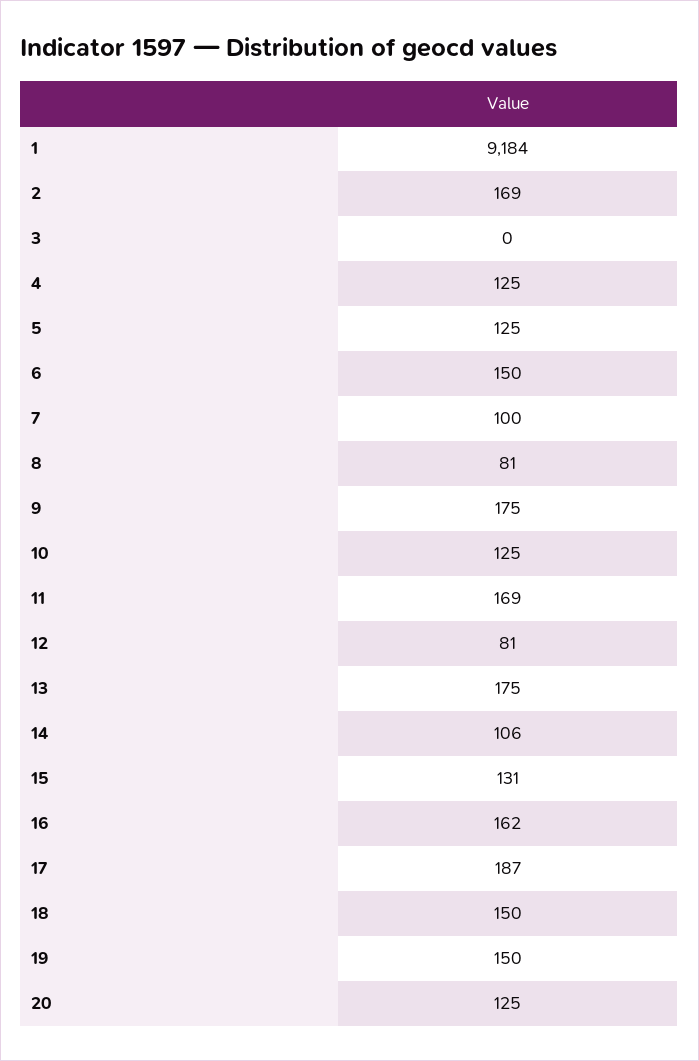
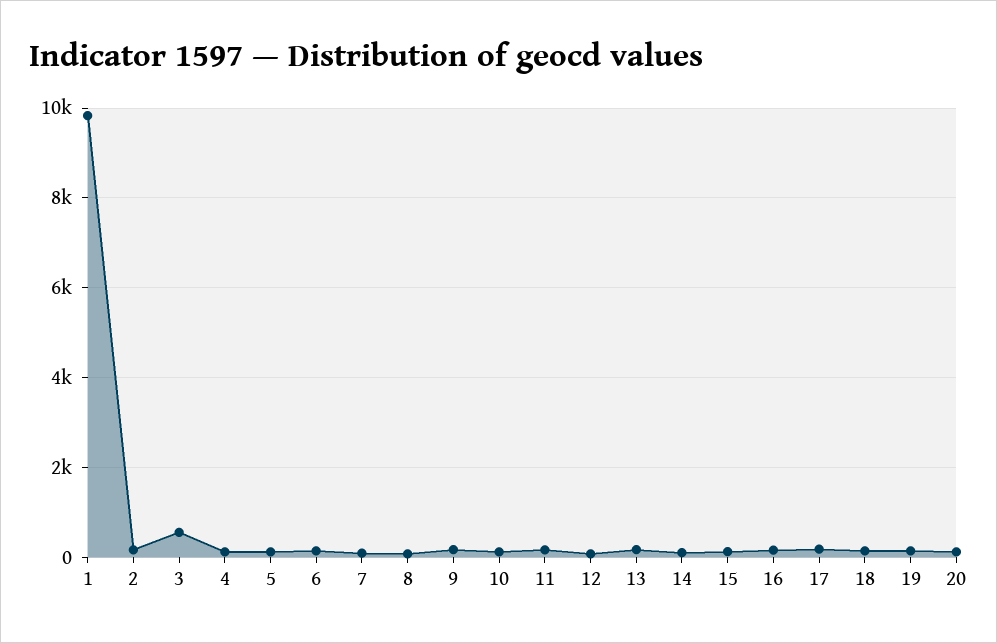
1: 9184 -> 9800
3: 0 -> 600

